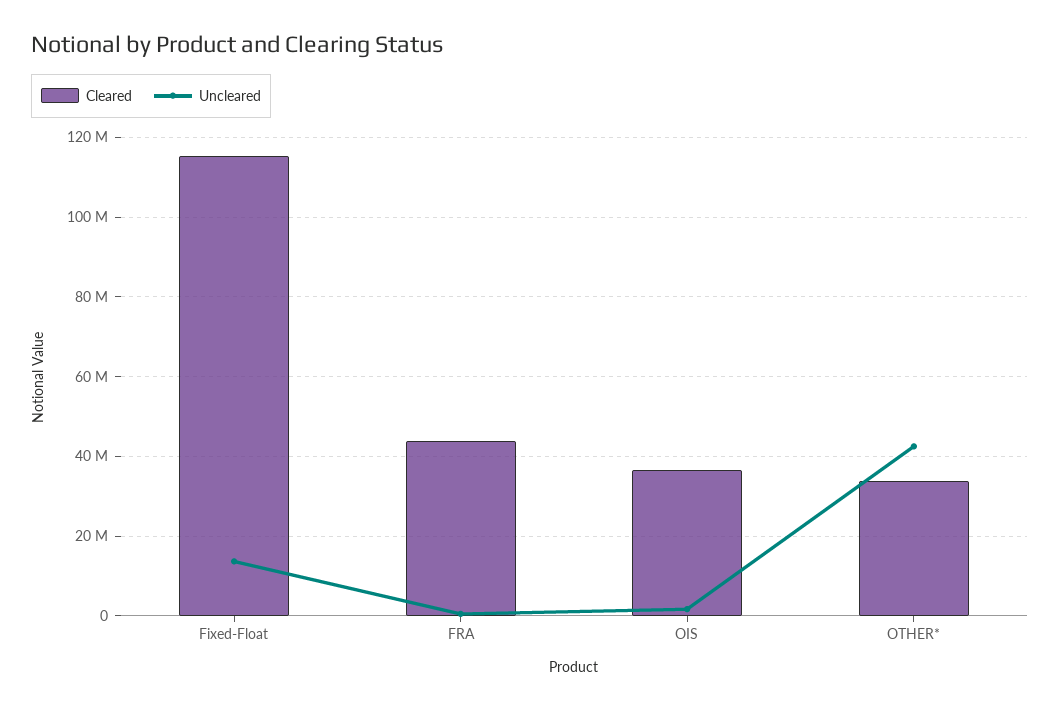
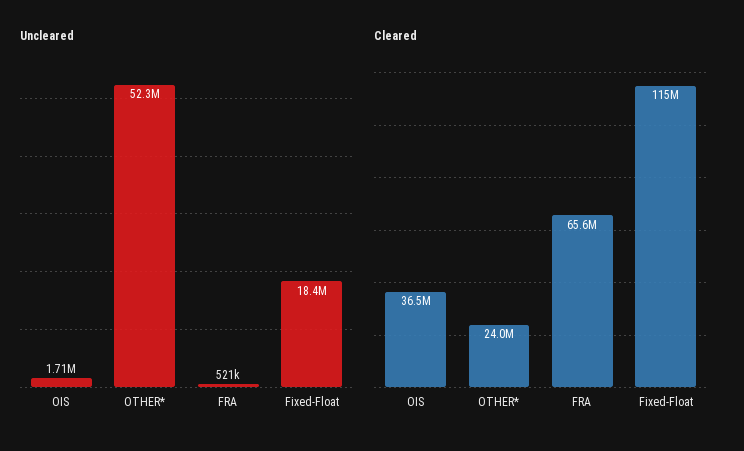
Uncleared, Fixed-Float: 14000000 -> 18400000
Cleared, FRA: 44000000 -> 65600000
Cleared, OTHER*: 34000000 -> 24000000
Uncleared, OTHER*: 42000000 -> 52300000

